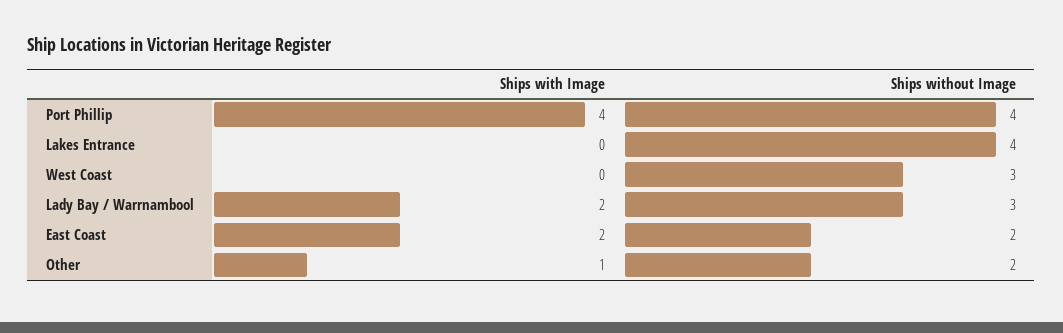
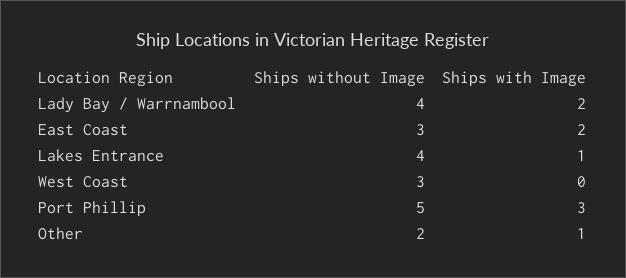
Ships with Image, Port Phillip: 4 -> 3
Ships without Image, Port Phillip: 4 -> 5
Ships with Image, Lakes Entrance: 0 -> 1
Ships without Image, Lady Bay / Warrnambool: 3 -> 4
Ships without Image, East Coast: 2 -> 3

